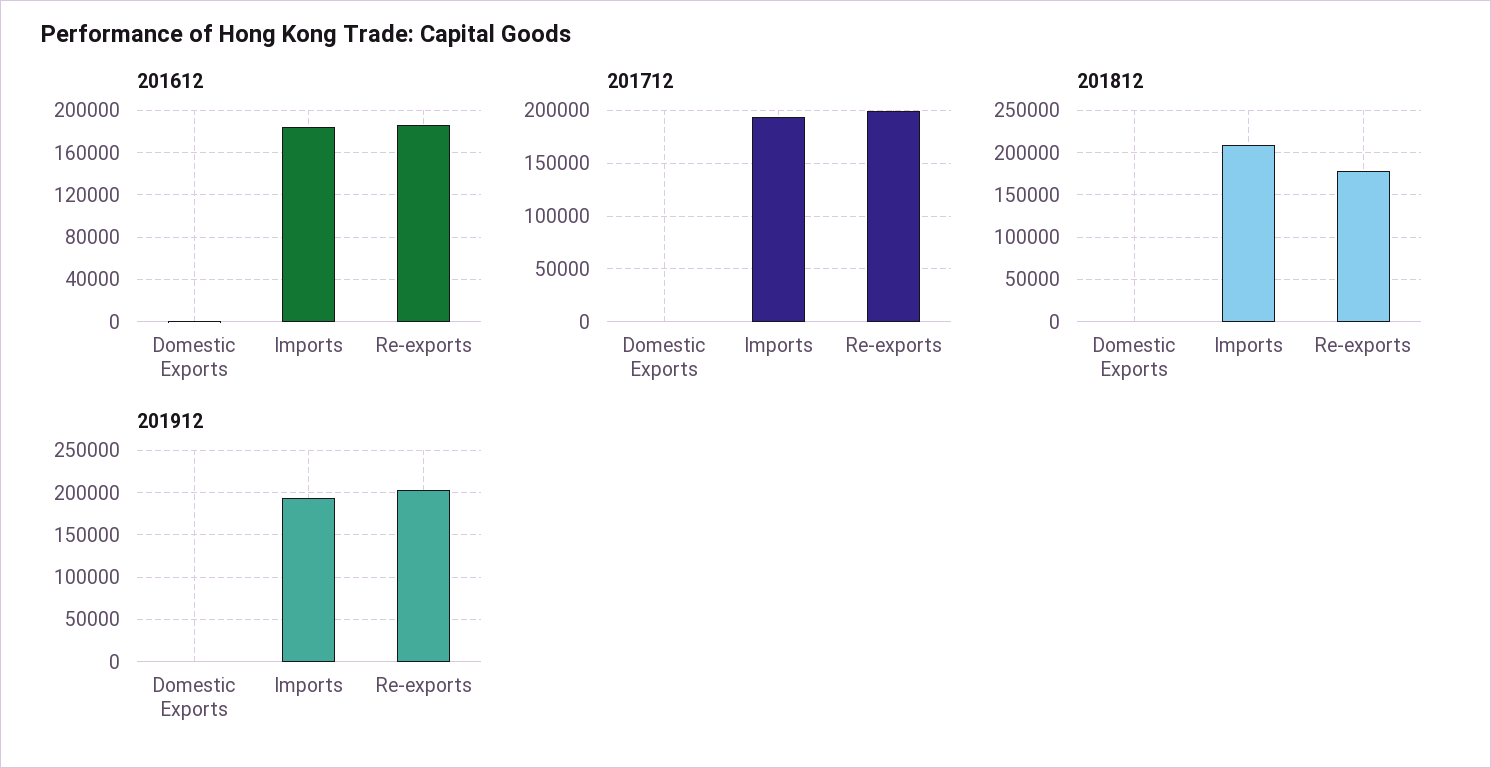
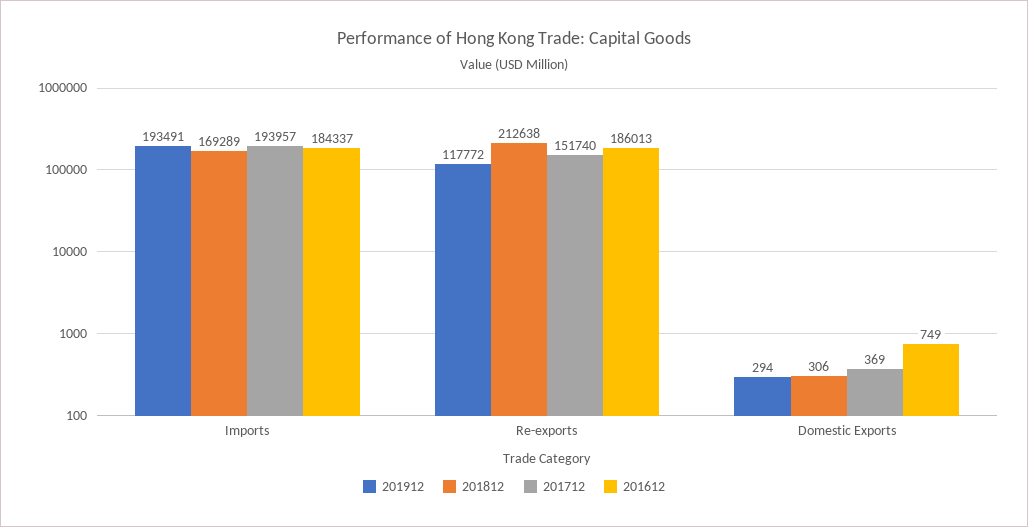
201712, Re-exports: 200000 -> 151740
201812, Imports: 210000 -> 169289
201812, Re-exports: 180000 -> 212638
201912, Re-exports: 200000 -> 117772

